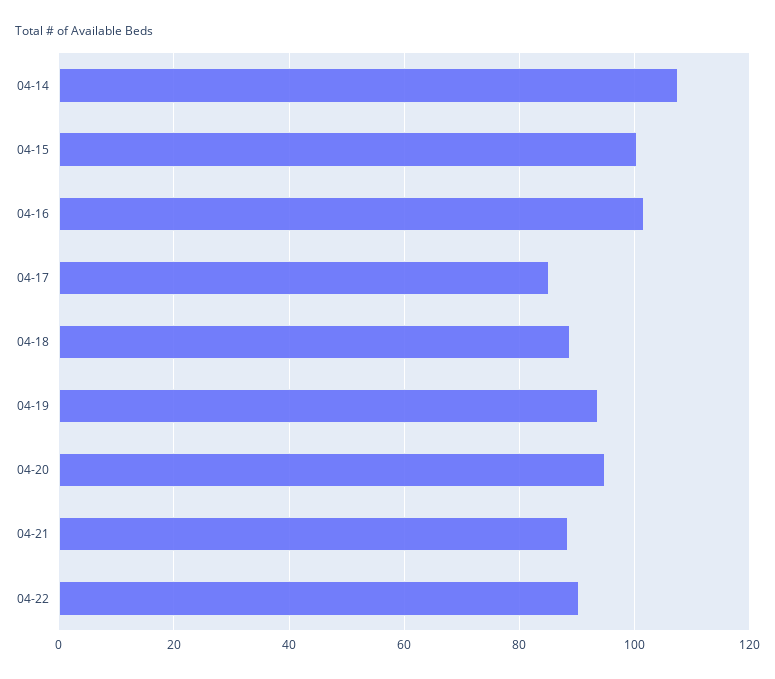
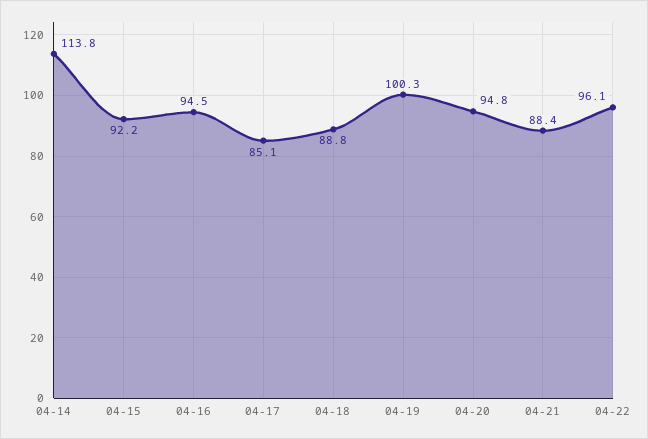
04-14: 108 -> 113.8
04-15: 100 -> 92.2
04-16: 102 -> 94.5
04-19: 94 -> 100.3
04-22: 90 -> 96.1

